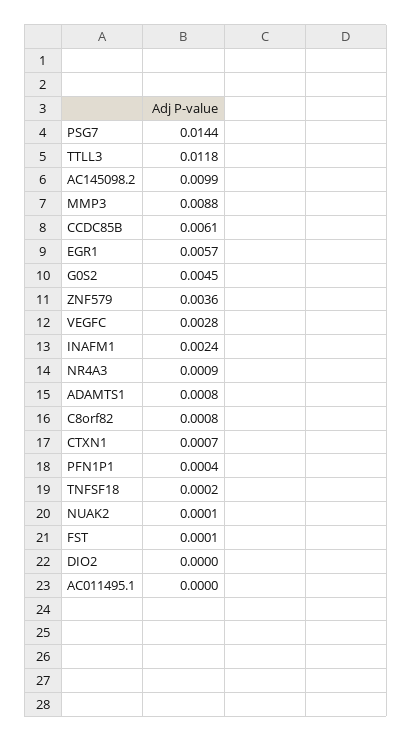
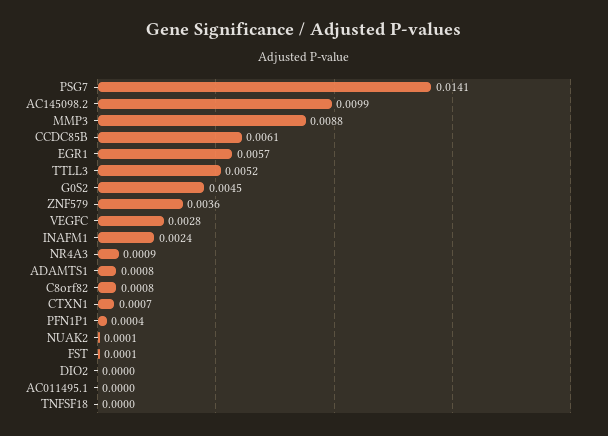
PSG7: 0.0144 -> 0.0141
TTLL3: 0.0118 -> 0.0052
TNFSF18: 0.0002 -> 0

